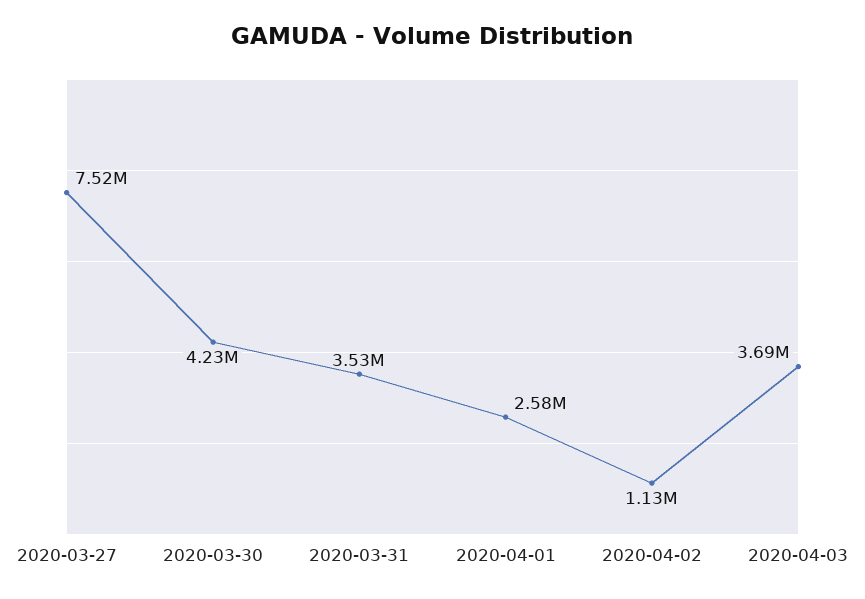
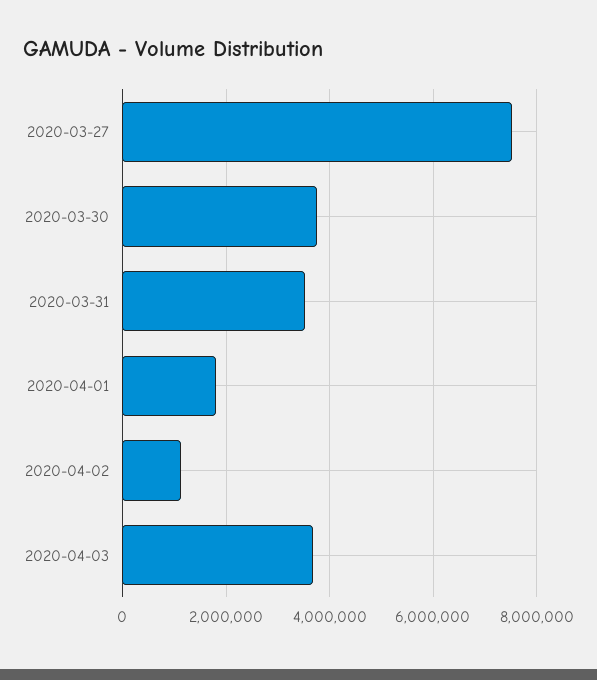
2020-03-30: 4230000 -> 3800000
2020-04-01: 2580000 -> 1800000

